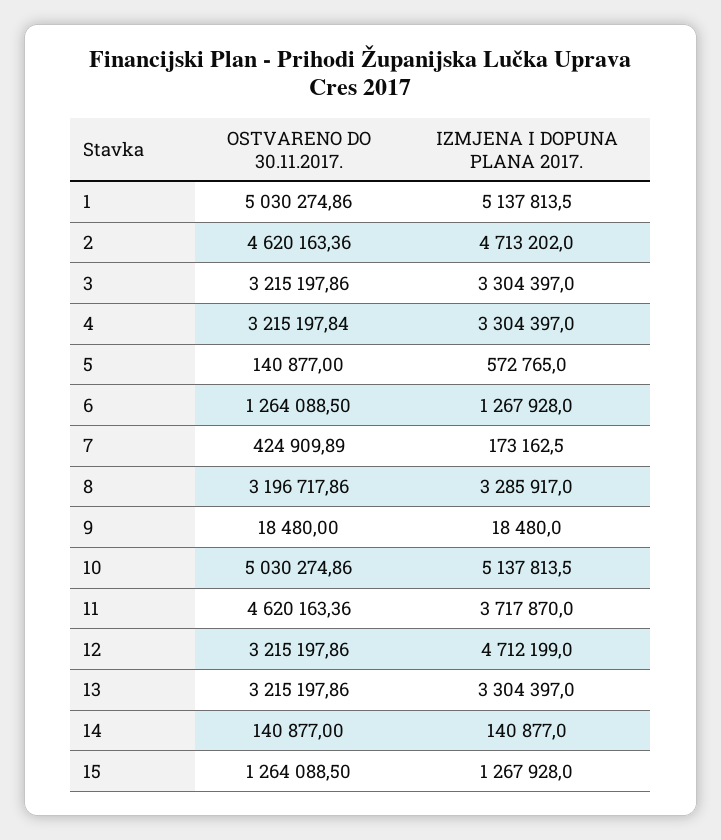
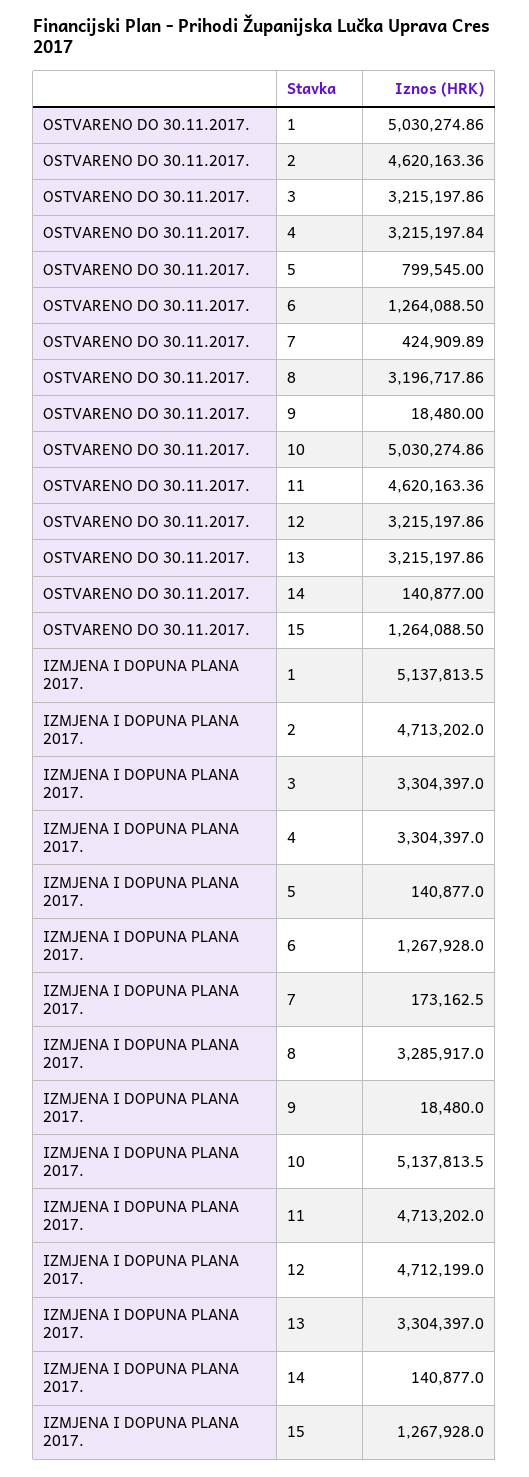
OSTVARENO DO 30.11.2017., 5: 140877 -> 799545
IZMJENA I DOPUNA PLANA 2017., 5: 572765 -> 140877
IZMJENA I DOPUNA PLANA 2017., 11: 3717870 -> 4713202

